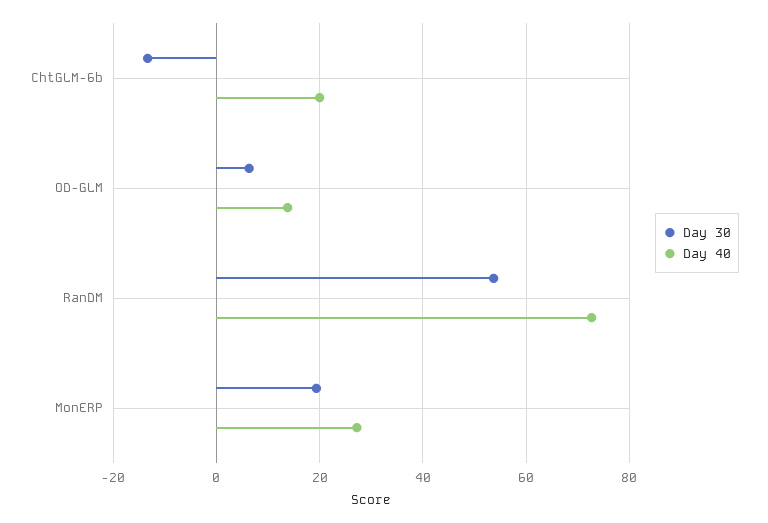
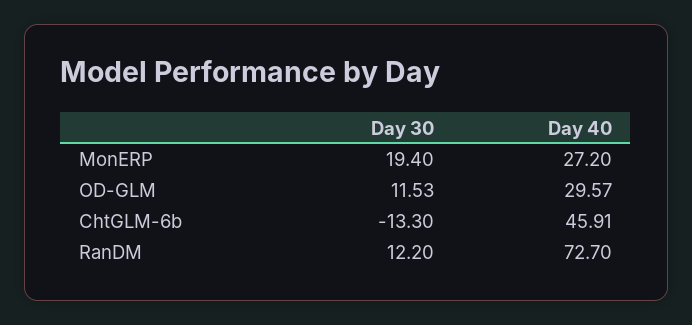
Day 40, ChtGLM-6b: 20 -> 45.91
Day 30, OD-GLM: 6 -> 11.53
Day 40, OD-GLM: 14 -> 29.57
Day 30, RanDM: 54 -> 12.2

